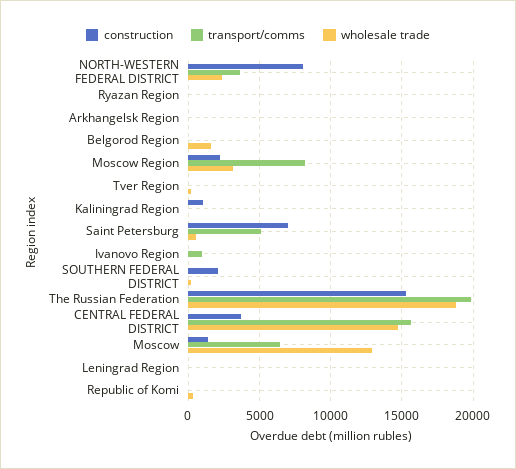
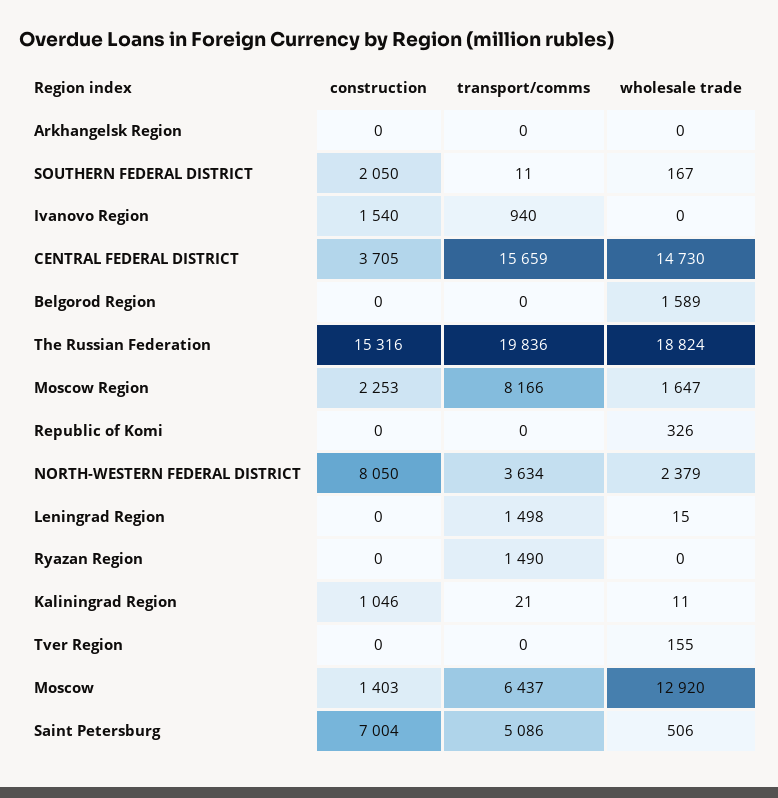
transport/comms, Ryazan Region: 0 -> 1490
wholesale trade, Moscow Region: 3000 -> 1647
construction, Ivanovo Region: 0 -> 1540
transport/comms, Leningrad Region: 0 -> 1498

